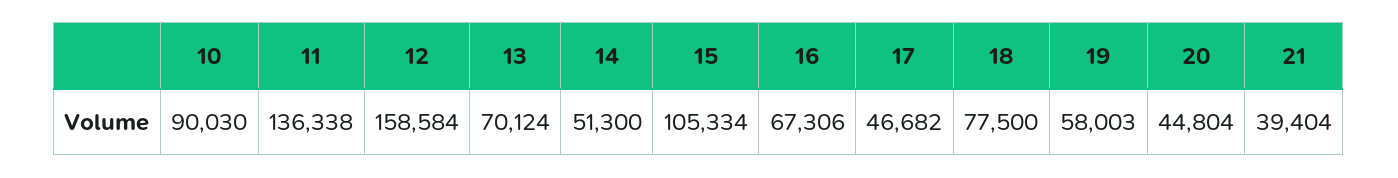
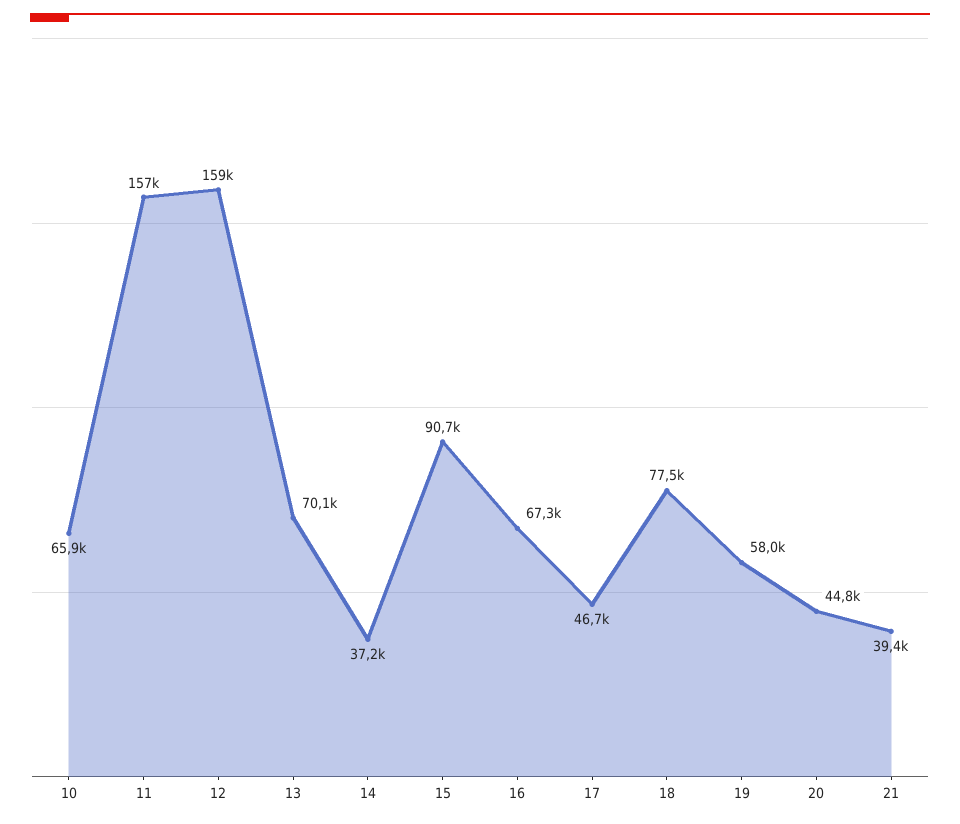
10: 90030 -> 65900
11: 136338 -> 157000
14: 51300 -> 37200
15: 105334 -> 90700

